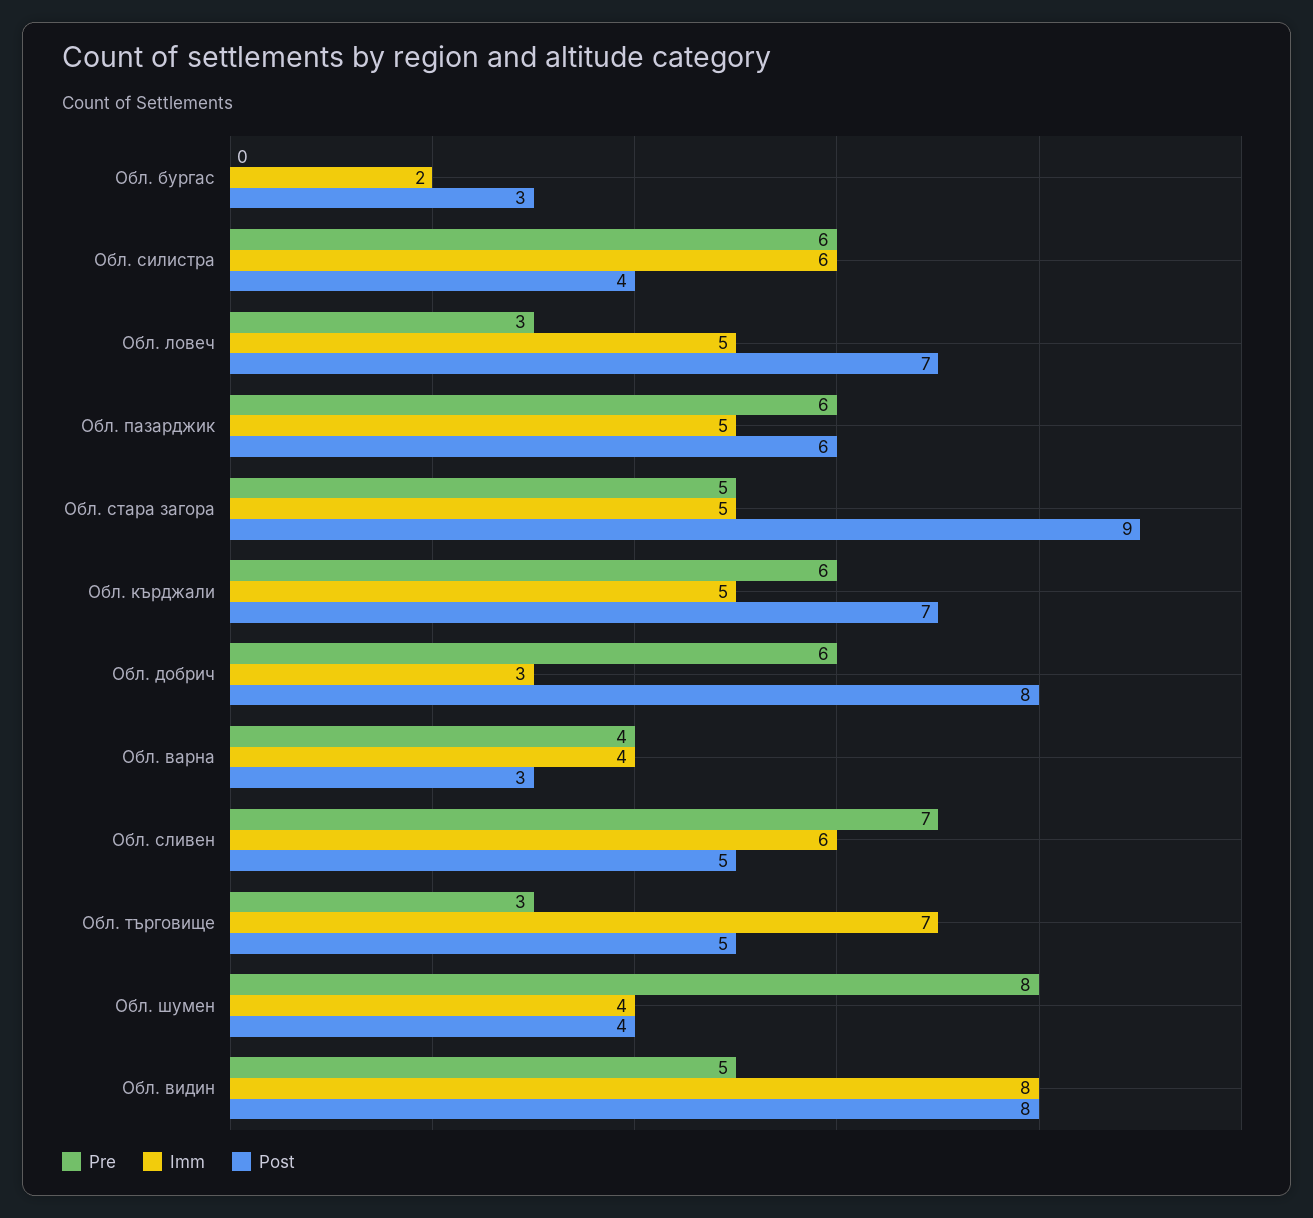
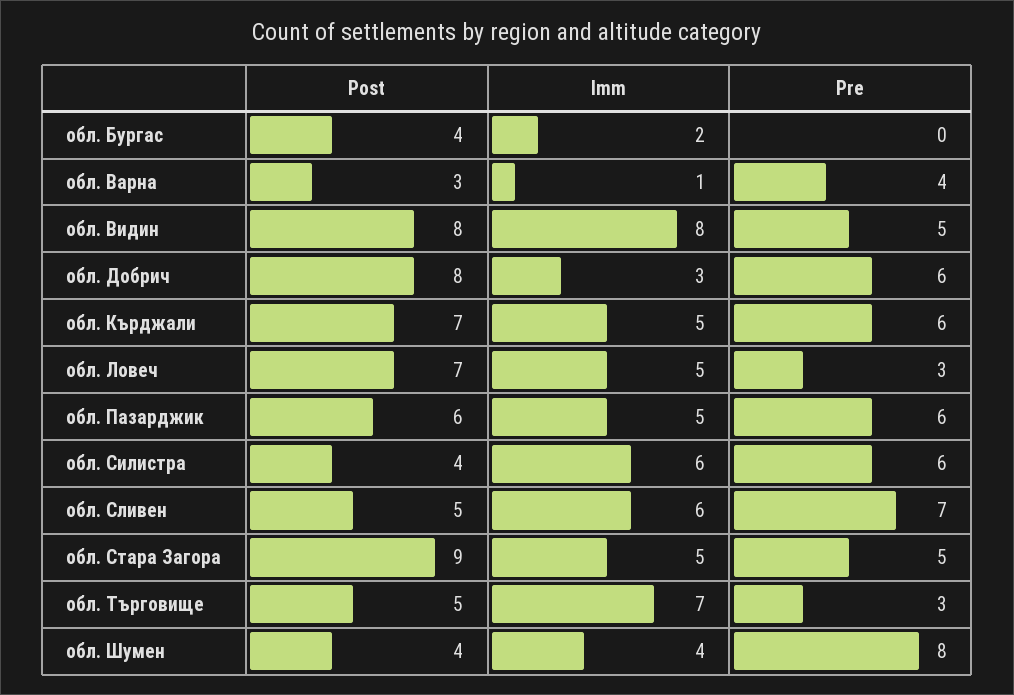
Post, Обл. бургас: 3 -> 4
Imm, Обл. варна: 4 -> 1

